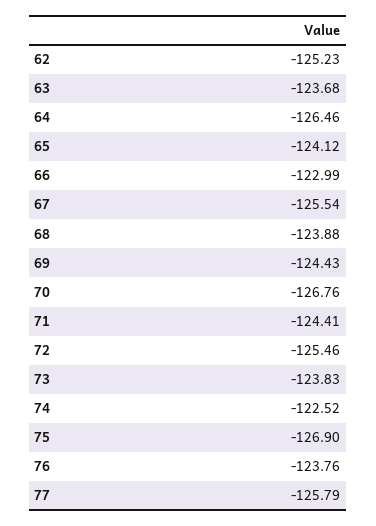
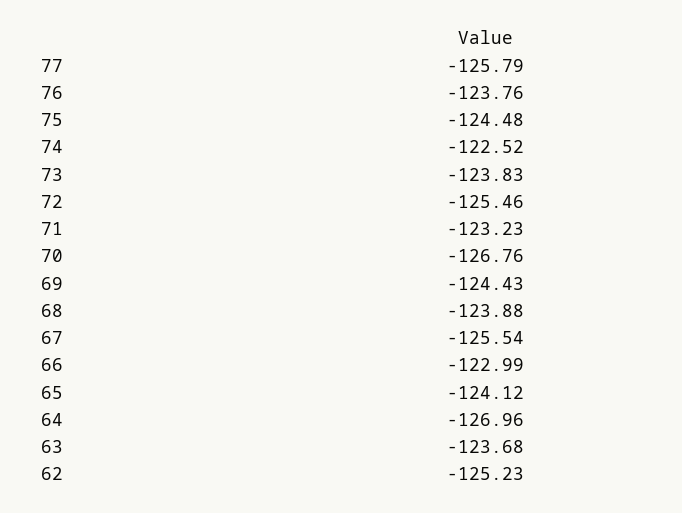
64: -126.46 -> -126.96
71: -124.41 -> -123.23
75: -126.9 -> -124.48

